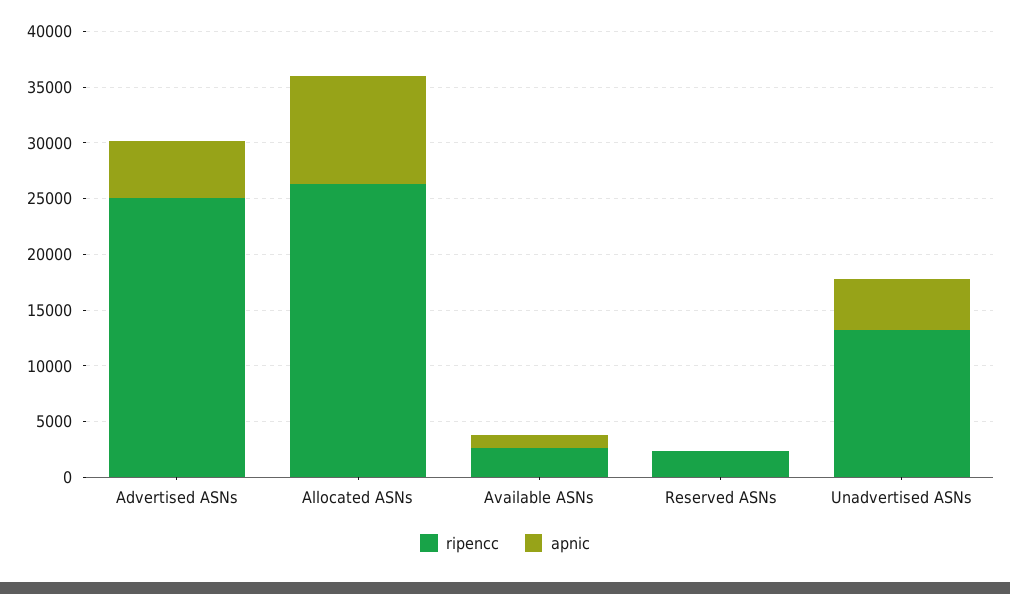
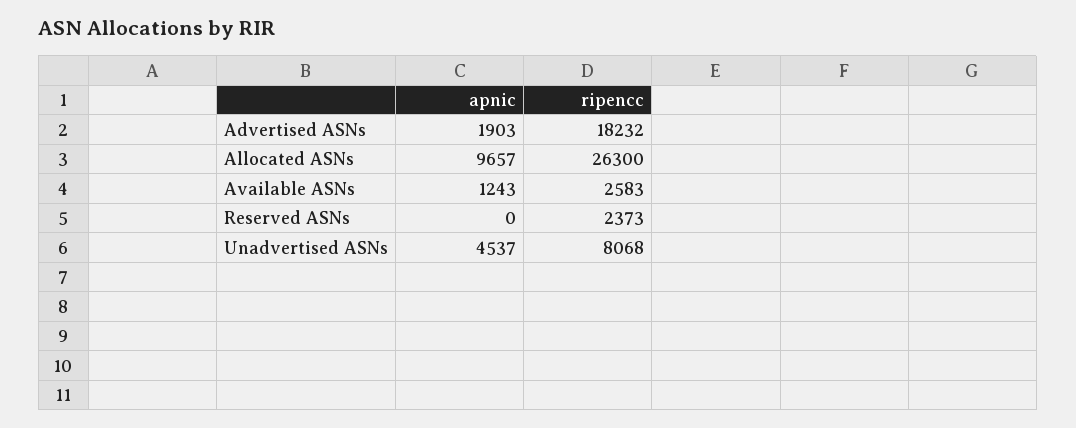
ripencc, Advertised ASNs: 25000 -> 18232
apnic, Advertised ASNs: 5000 -> 1903
ripencc, Unadvertised ASNs: 13000 -> 8068

